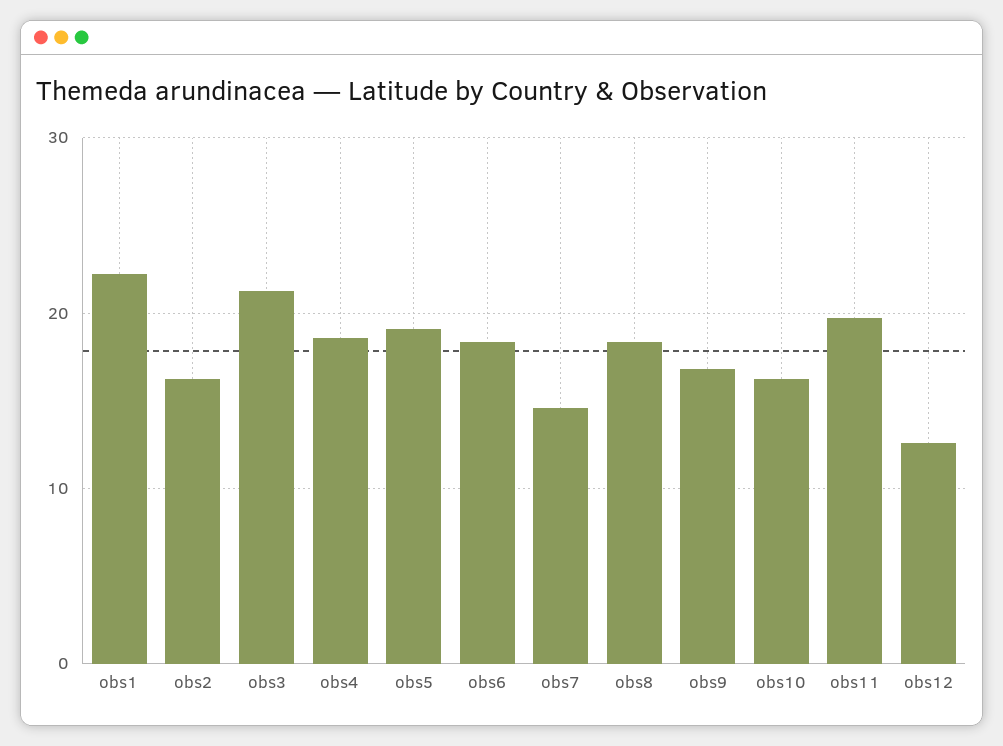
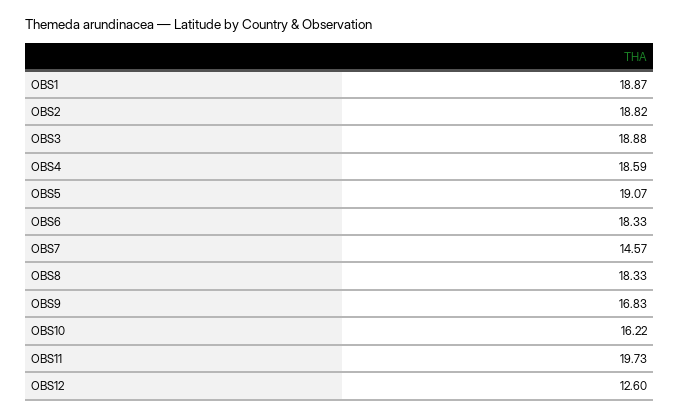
obs1: 22 -> 18.87
obs2: 16 -> 18.82
obs3: 21 -> 18.88

